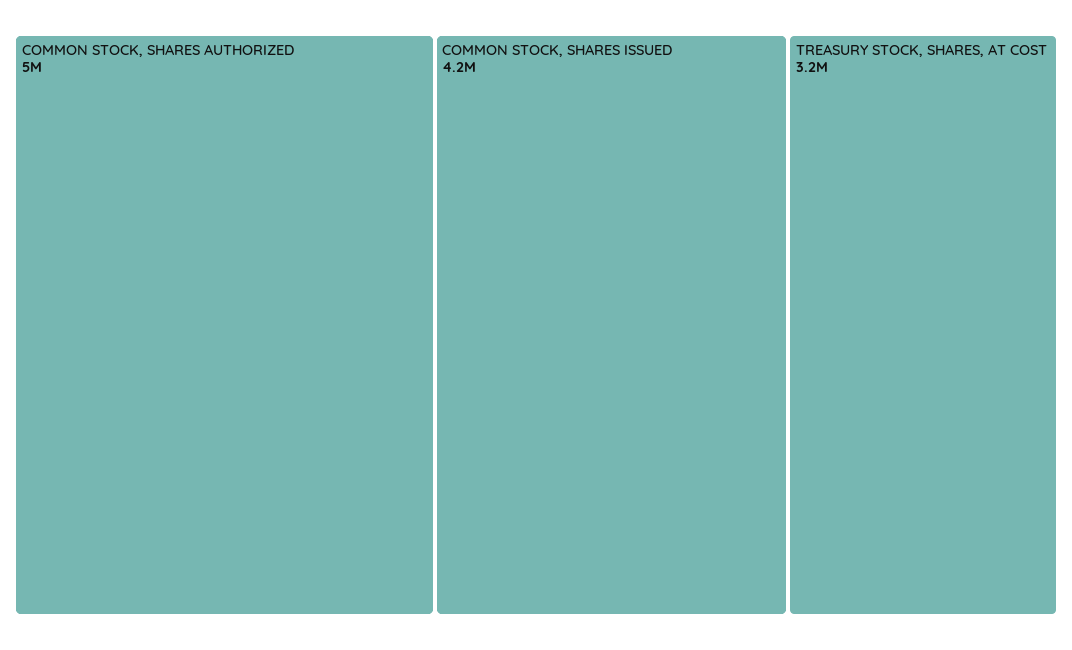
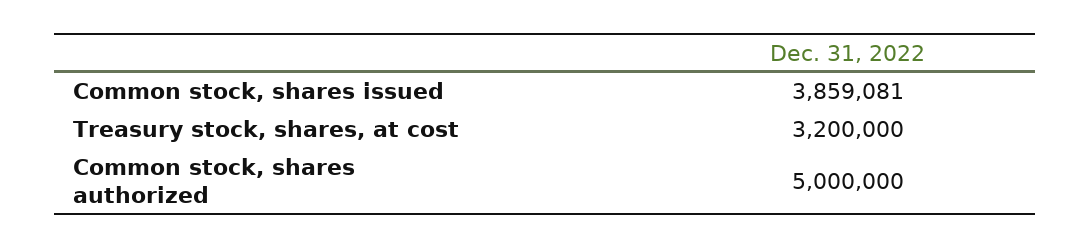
COMMON STOCK, SHARES ISSUED: 4200000 -> 3859081

